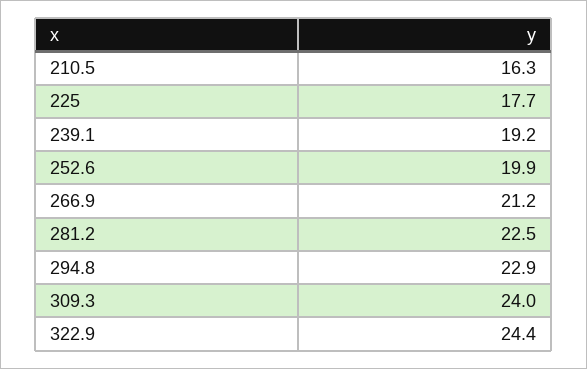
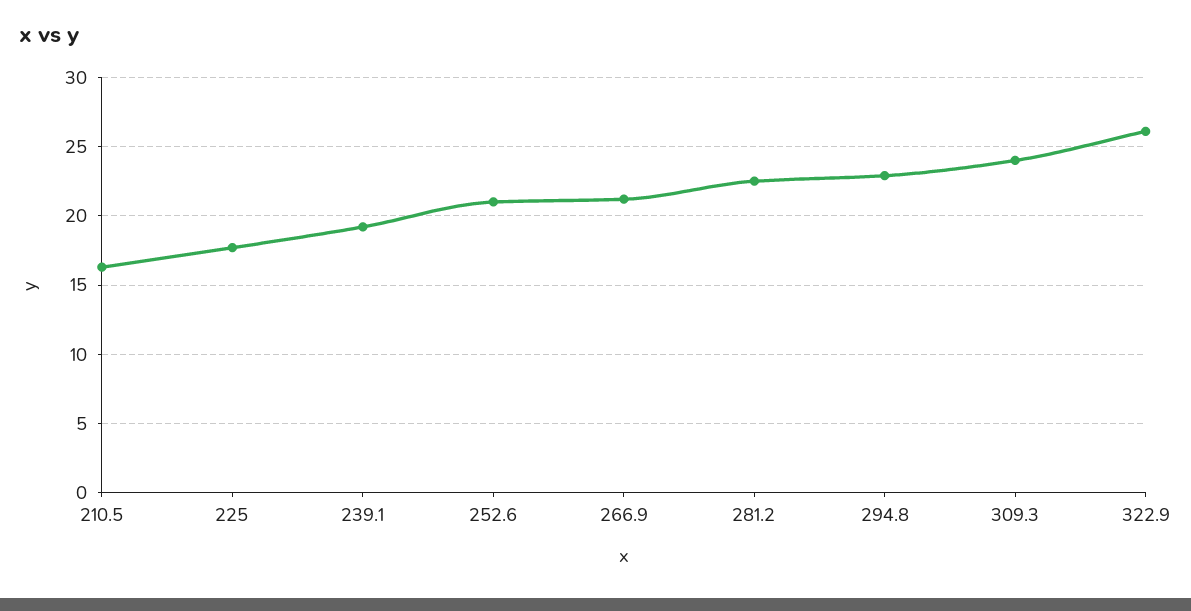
252.6: 19.9 -> 21
322.9: 24.4 -> 26

